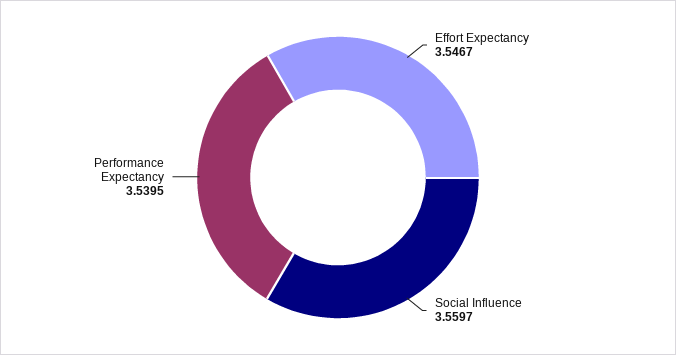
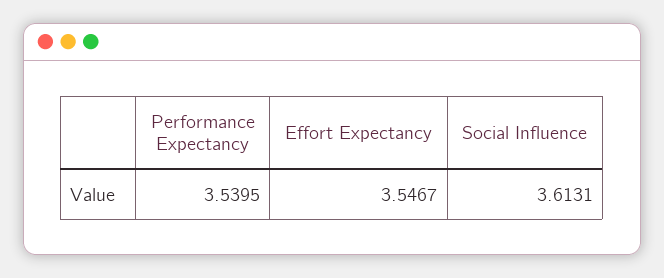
Social Influence: 3.5597 -> 3.6131

